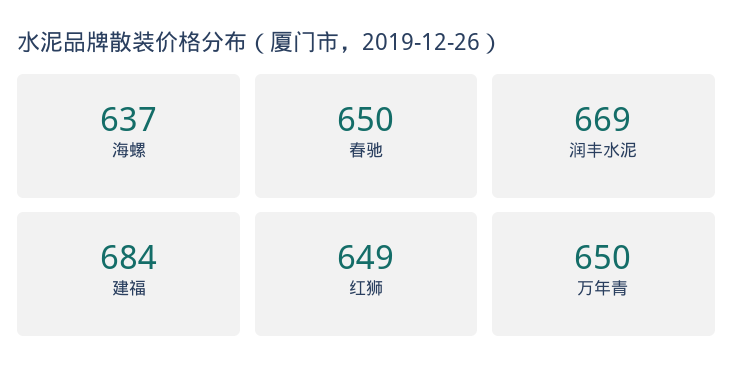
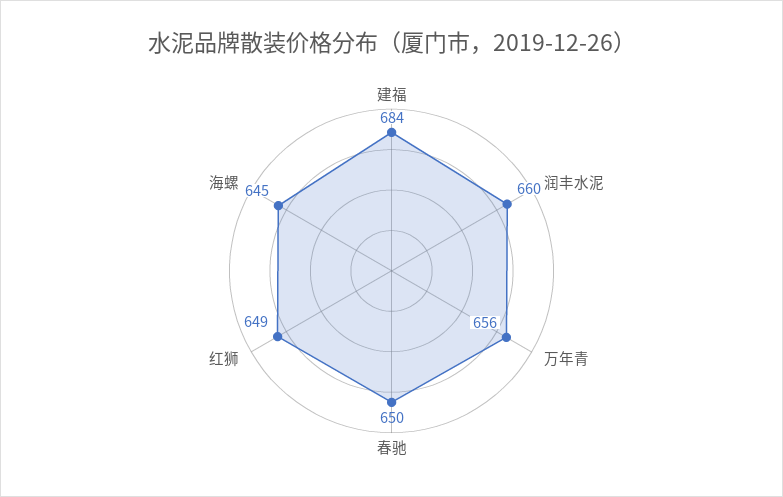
海螺: 637 -> 645
润丰水泥: 669 -> 660
万年青: 650 -> 656

